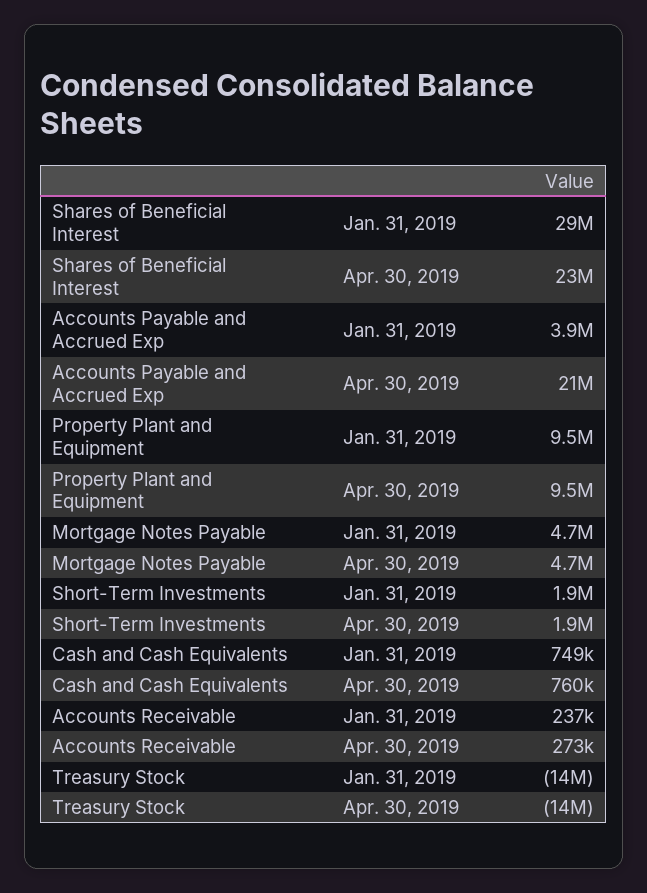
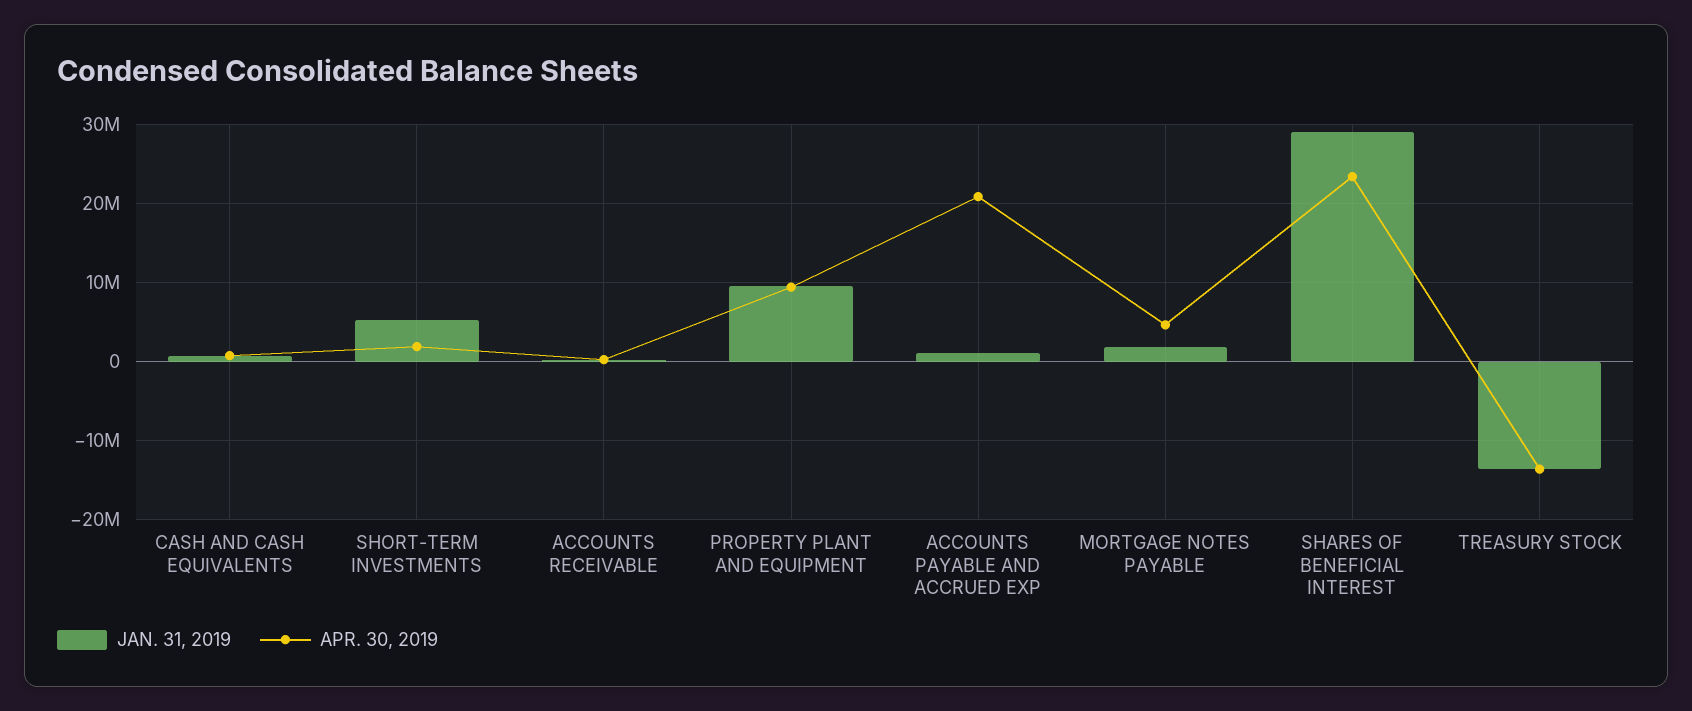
Jan. 31, 2019, Accounts Payable and Accrued Exp: 3900000 -> 1000000
Jan. 31, 2019, Mortgage Notes Payable: 4700000 -> 2000000
Jan. 31, 2019, Short-Term Investments: 1900000 -> 5000000

